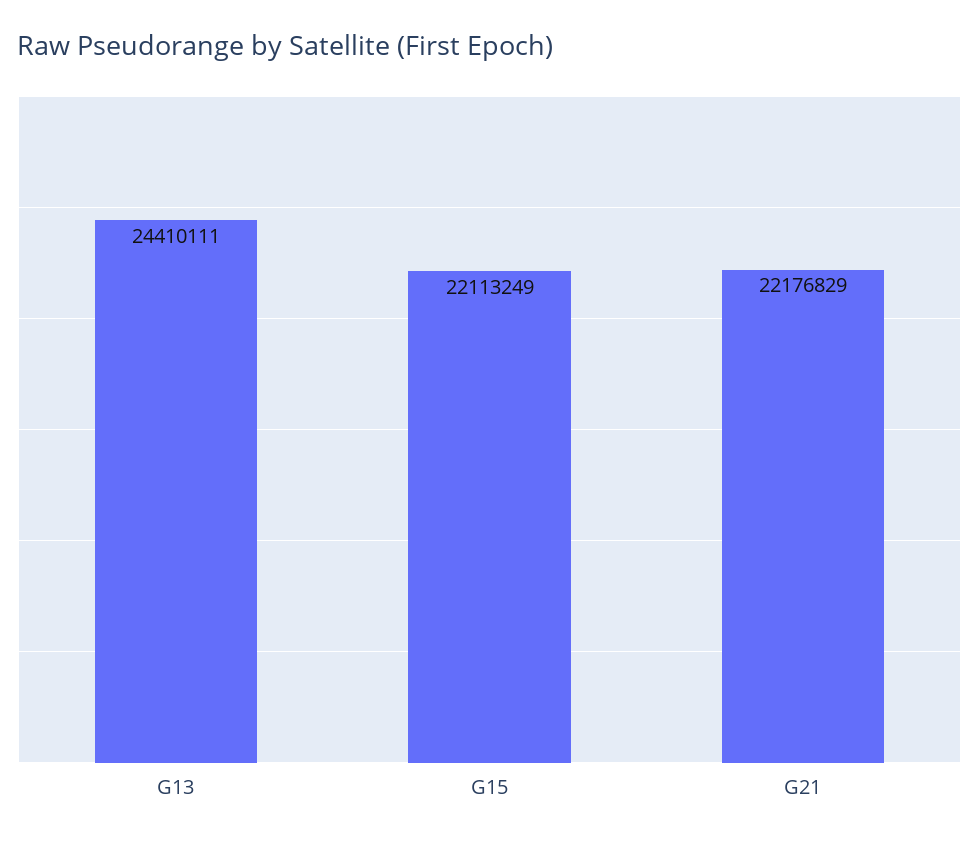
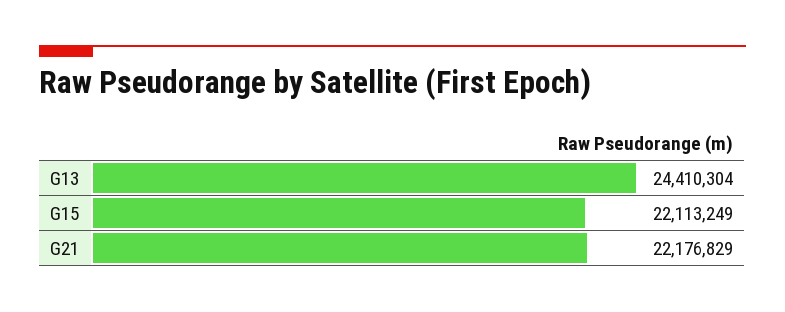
G13: 24410111 -> 24410304

